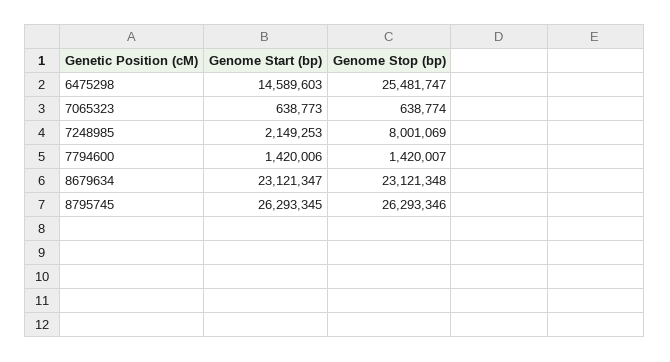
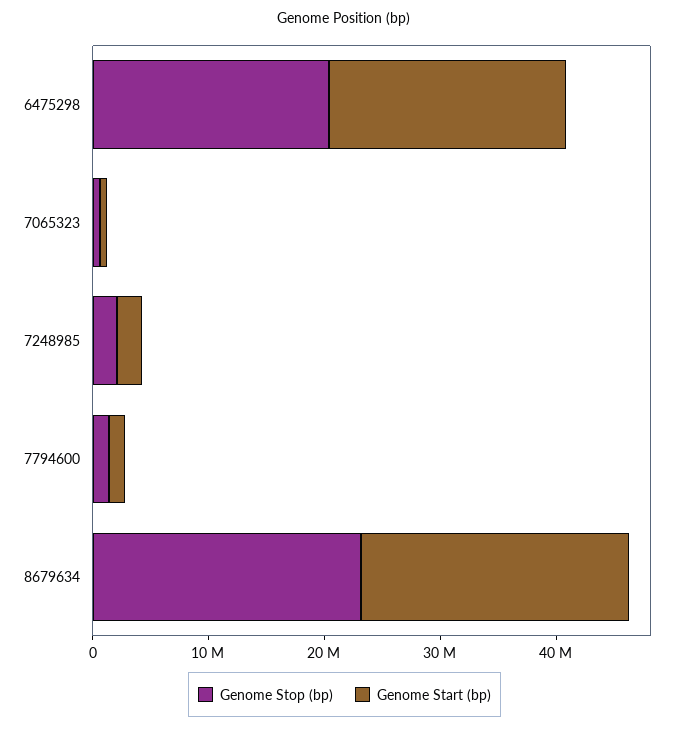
Genome Start (bp), 6475298: 14589603 -> 20000000
Genome Stop (bp), 6475298: 25481747 -> 20000000
Genome Stop (bp), 7248985: 8001069 -> 2000000
Genome Start (bp), 8795745: 26293345 -> none
Genome Stop (bp), 8795745: 26293346 -> none

